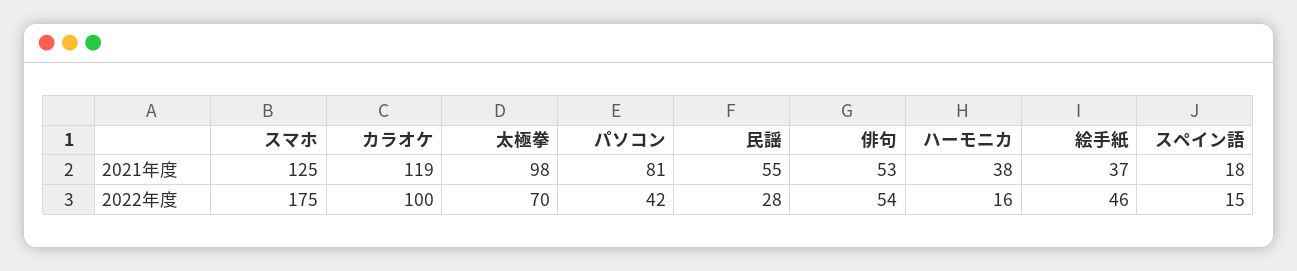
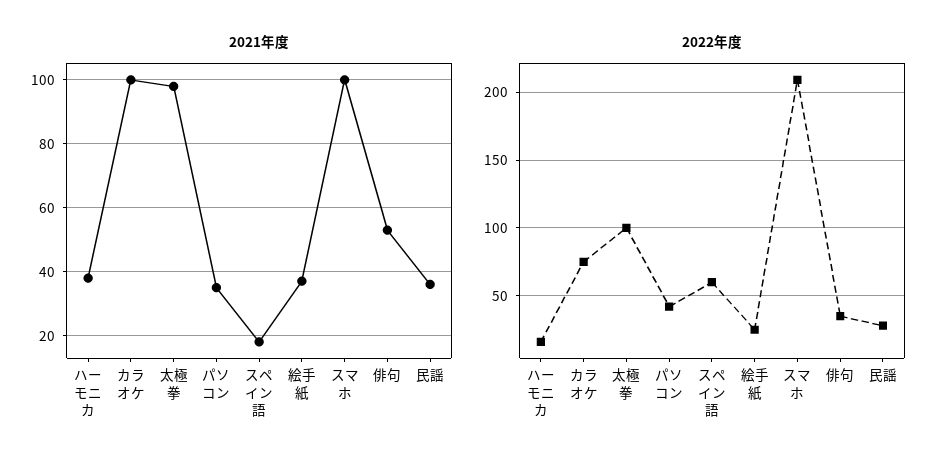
2021年度, スマホ: 125 -> 100
2021年度, カラオケ: 119 -> 100
2021年度, パソコン: 81 -> 35
2021年度, 民謡: 55 -> 35
2022年度, スマホ: 175 -> 210
2022年度, カラオケ: 100 -> 75
2022年度, 太極拳: 70 -> 100
2022年度, 俳句: 54 -> 35
2022年度, 絵手紙: 46 -> 25
2022年度, スペイン語: 15 -> 60

